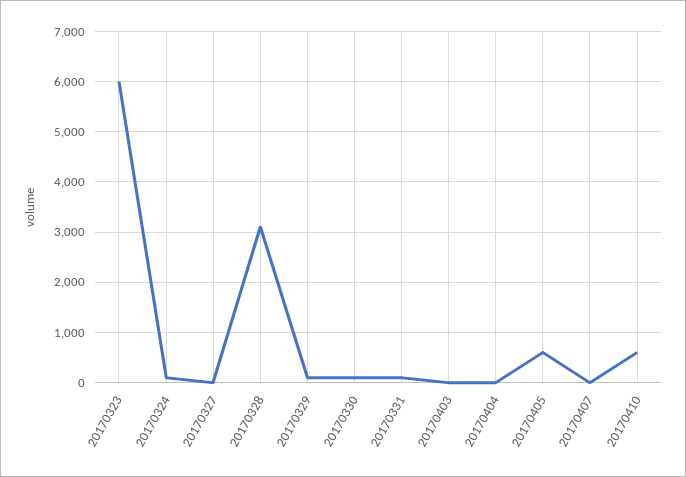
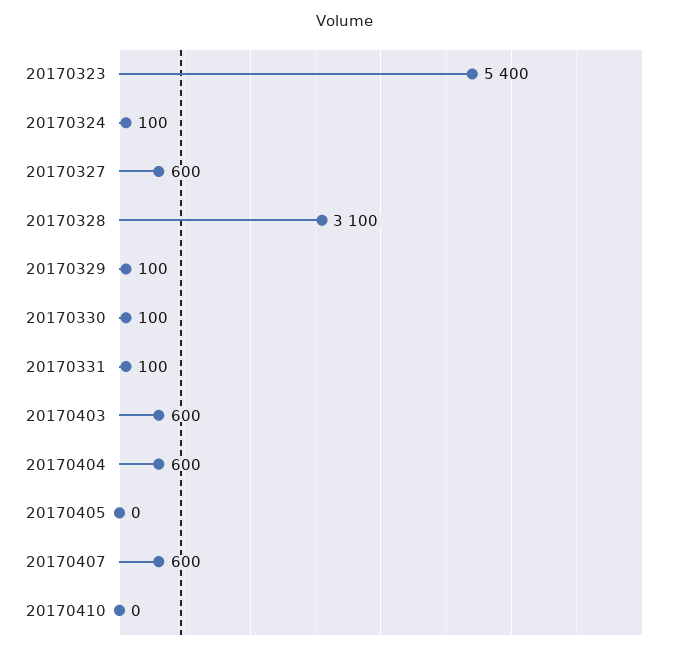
20170323: 6000 -> 5400
20170327: 0 -> 600
20170403: 0 -> 600
20170404: 0 -> 600
20170405: 600 -> 0
20170407: 0 -> 600
20170410: 600 -> 0

